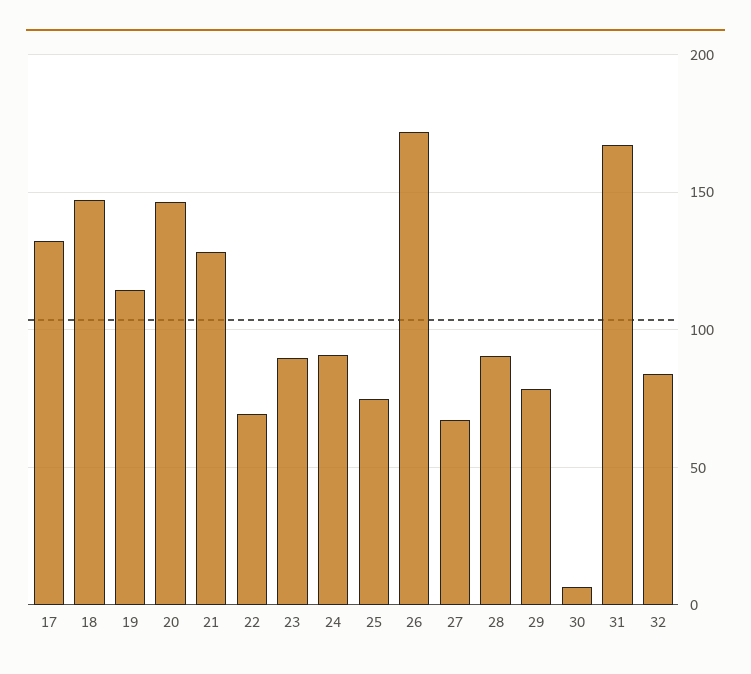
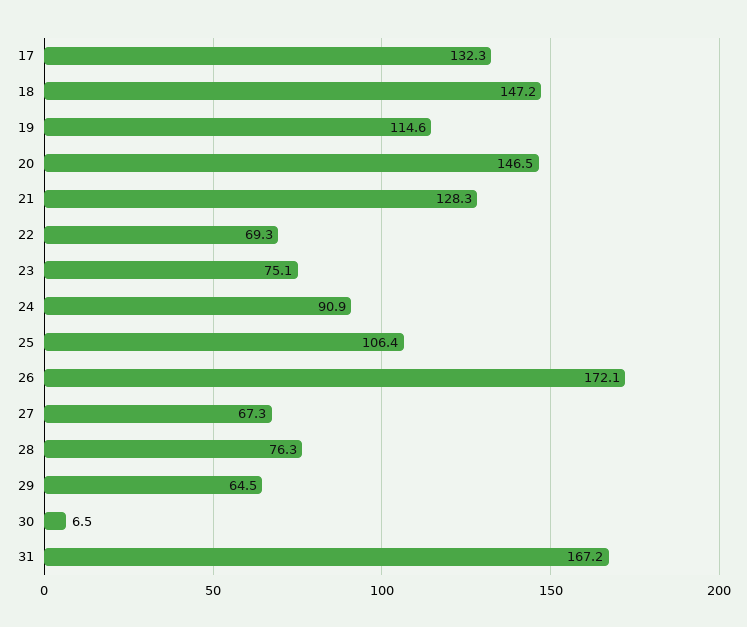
23: 90 -> 75.1
25: 75 -> 106.4
28: 90 -> 76.3
29: 80 -> 64.5
32: 85 -> none

